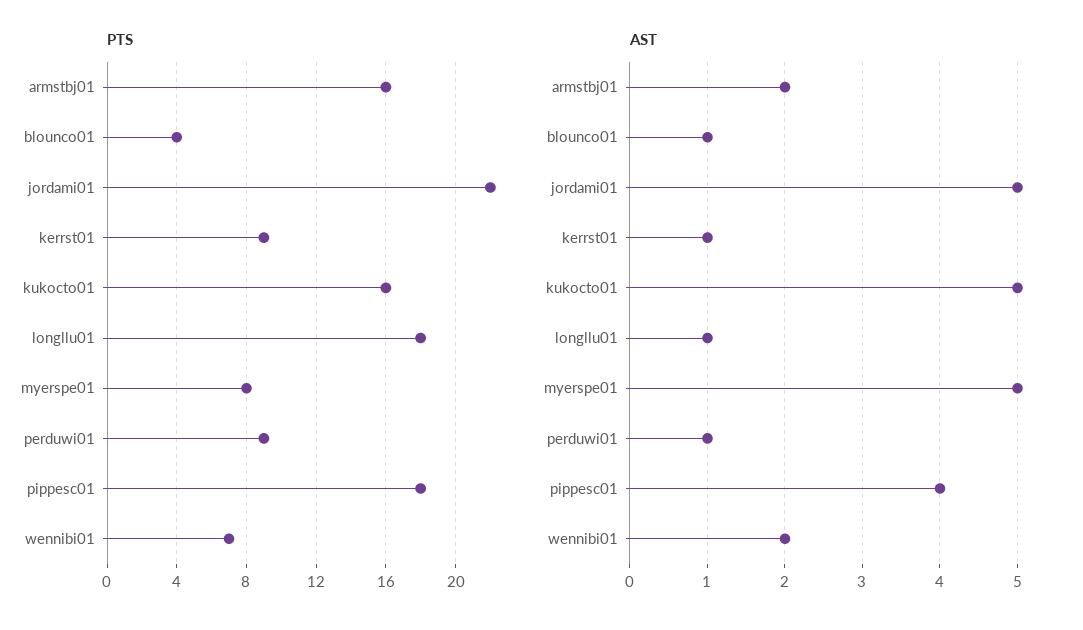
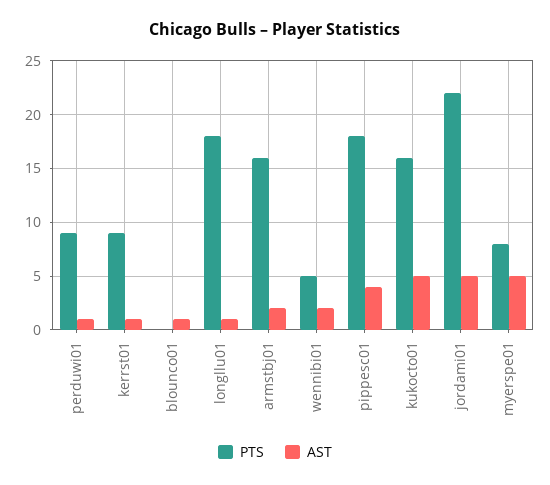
PTS, blounco01: 4 -> 0
PTS, wennibi01: 7 -> 5

